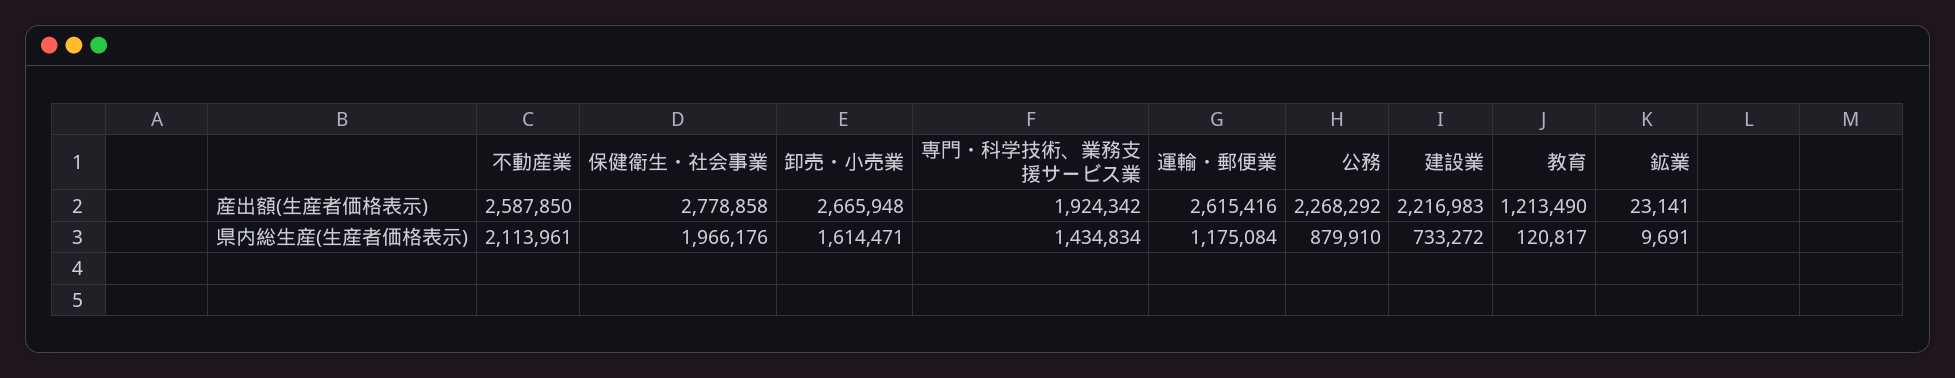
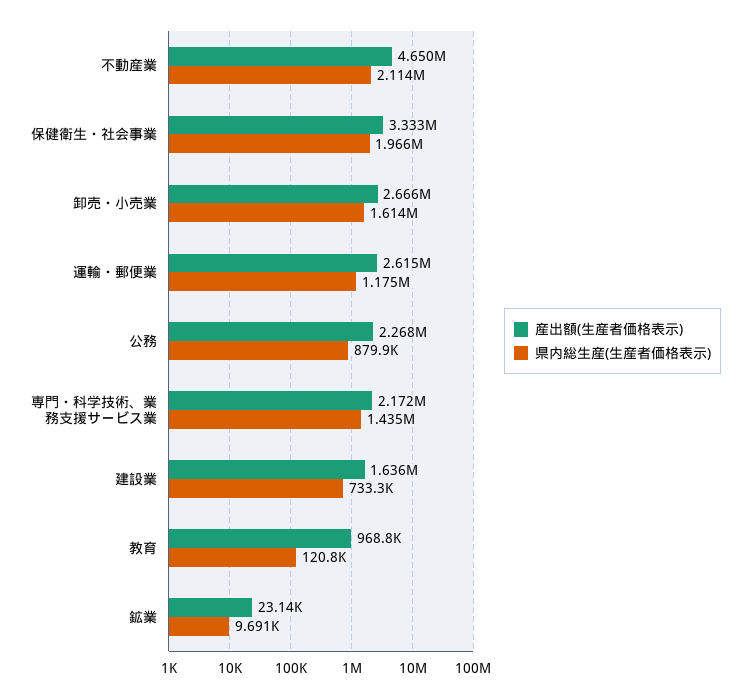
産出額(生産者価格表示), 不動産業: 2587850 -> 4650000
産出額(生産者価格表示), 保健衛生・社会事業: 2778858 -> 3333000
産出額(生産者価格表示), 専門・科学技術、業務支援サービス業: 1924342 -> 2172000
産出額(生産者価格表示), 建設業: 2216983 -> 1636000
産出額(生産者価格表示), 教育: 1213490 -> 968800

